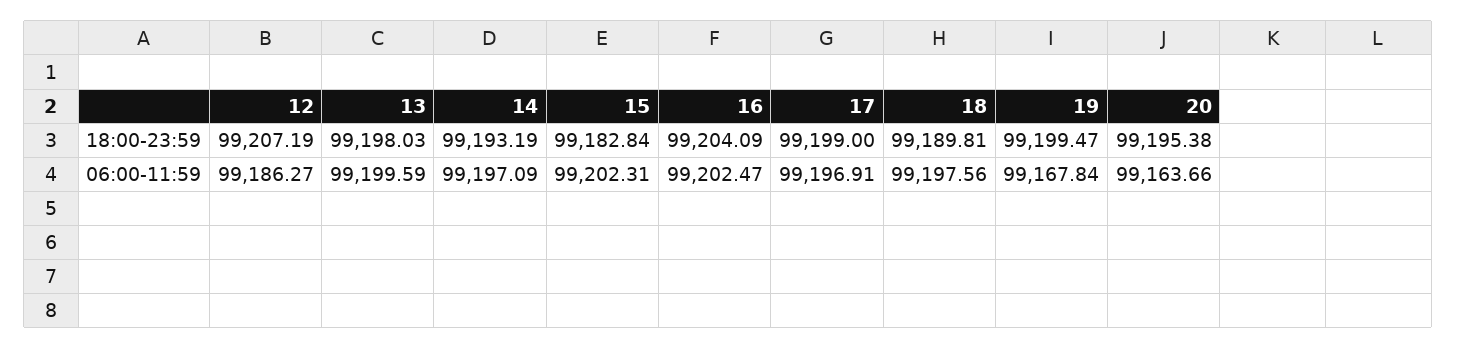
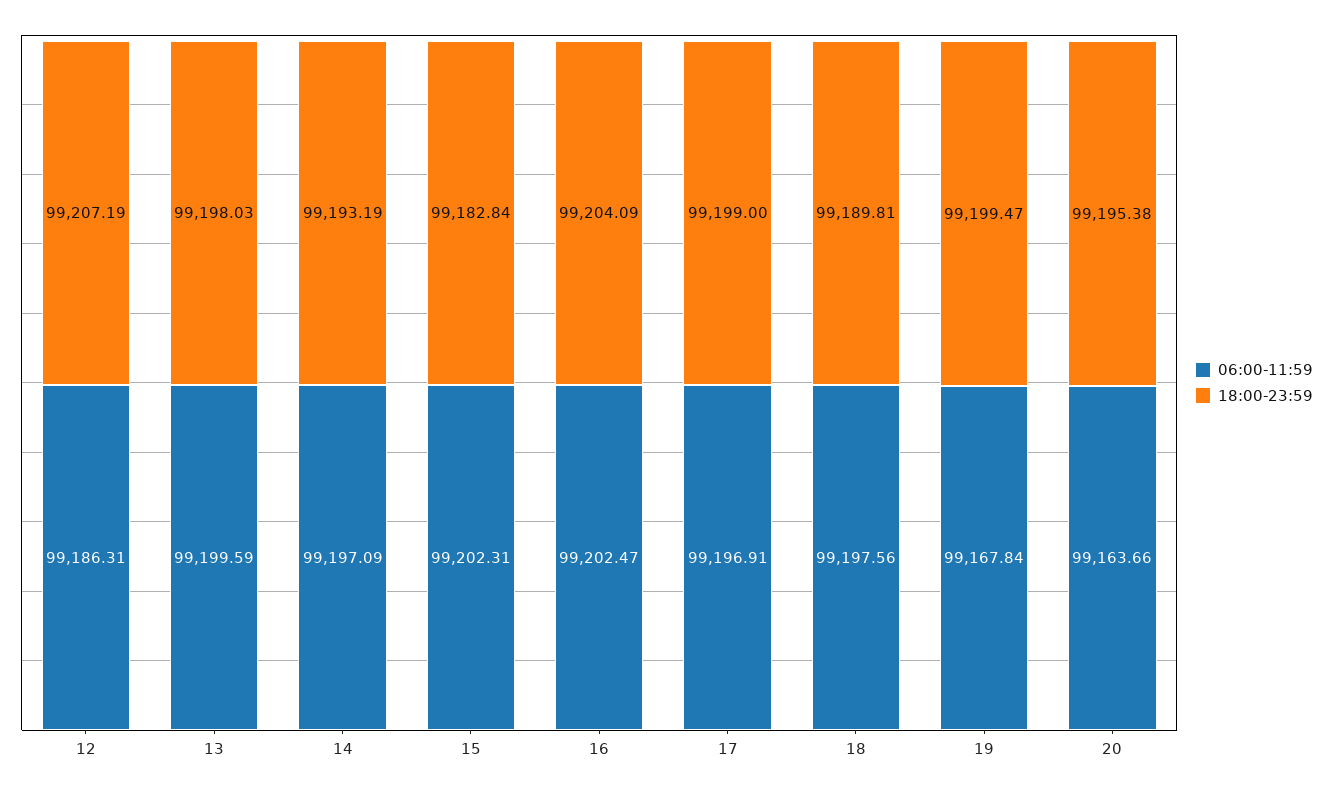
06:00-11:59, 12: 99186.27 -> 99186.31

